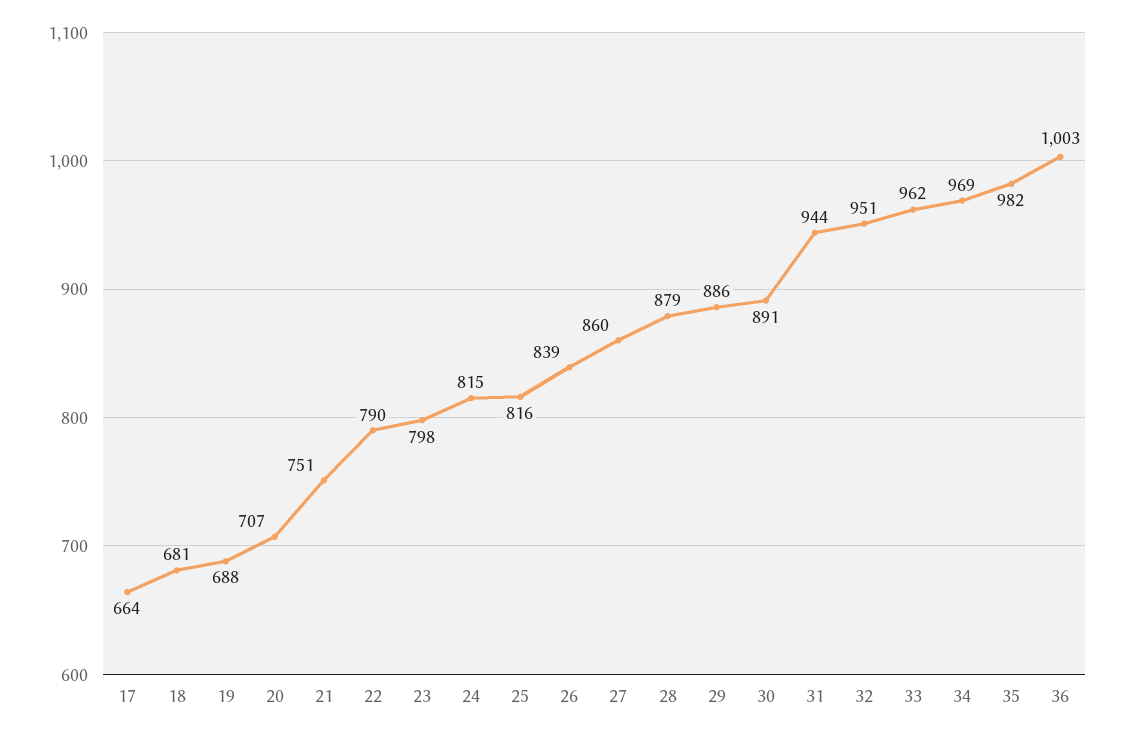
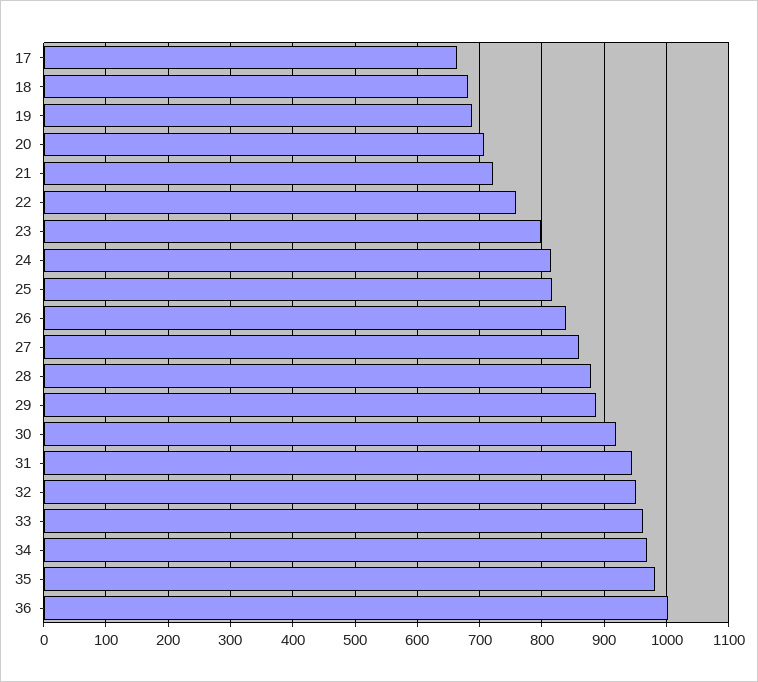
21: 751 -> 720
22: 790 -> 760
30: 891 -> 920

